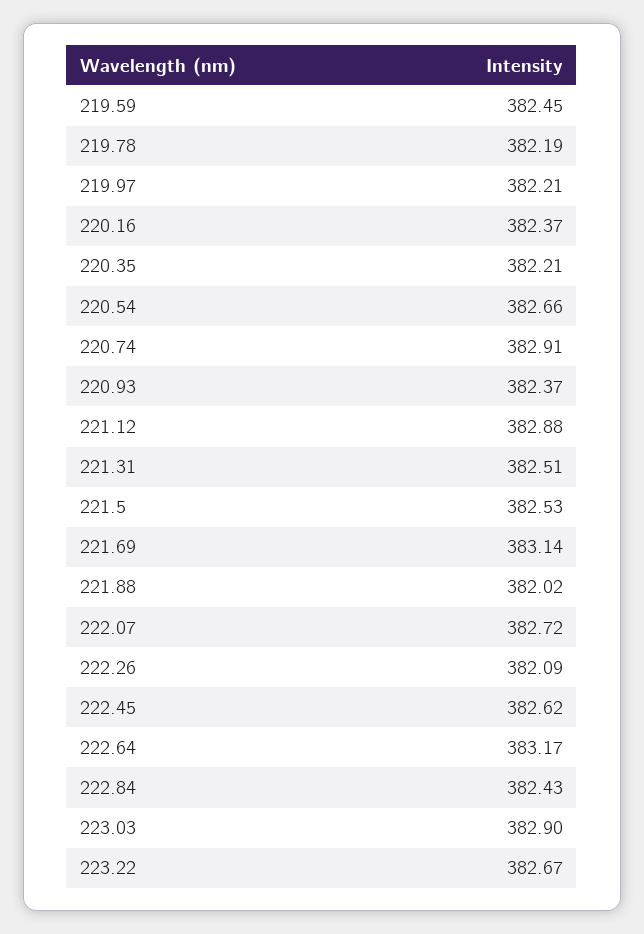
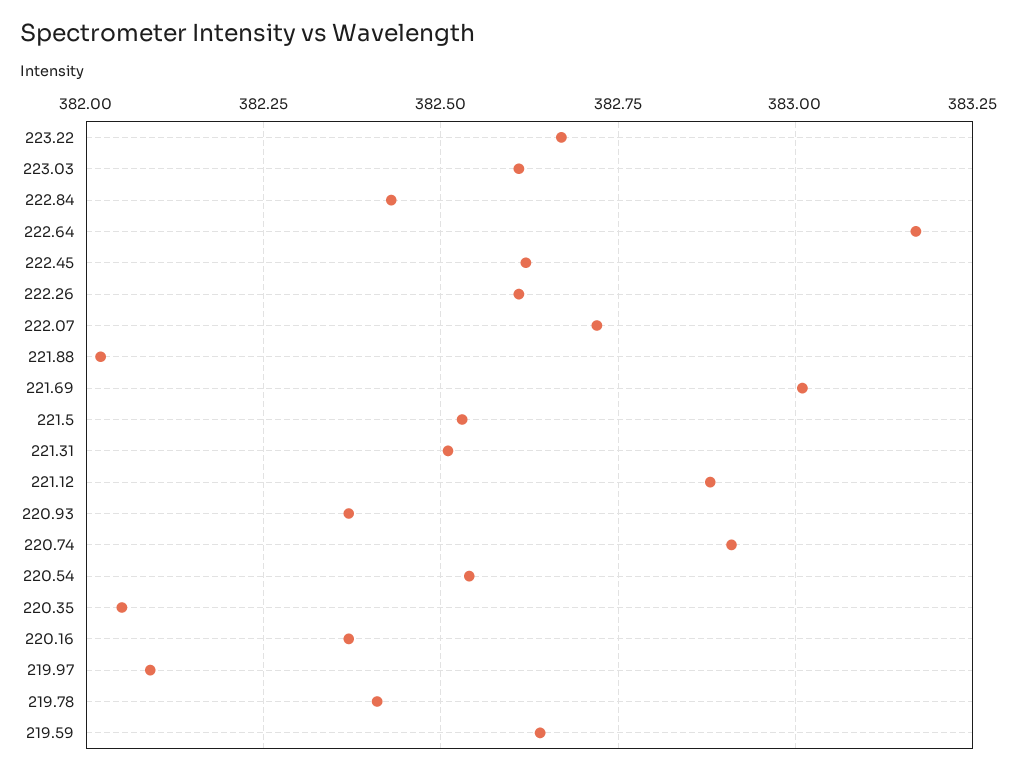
219.59: 382.45 -> 382.65
219.78: 382.19 -> 382.4
219.97: 382.21 -> 382.1
220.35: 382.21 -> 382.05
220.54: 382.66 -> 382.55
221.69: 383.14 -> 383
222.26: 382.09 -> 382.6
223.03: 382.9 -> 382.6

